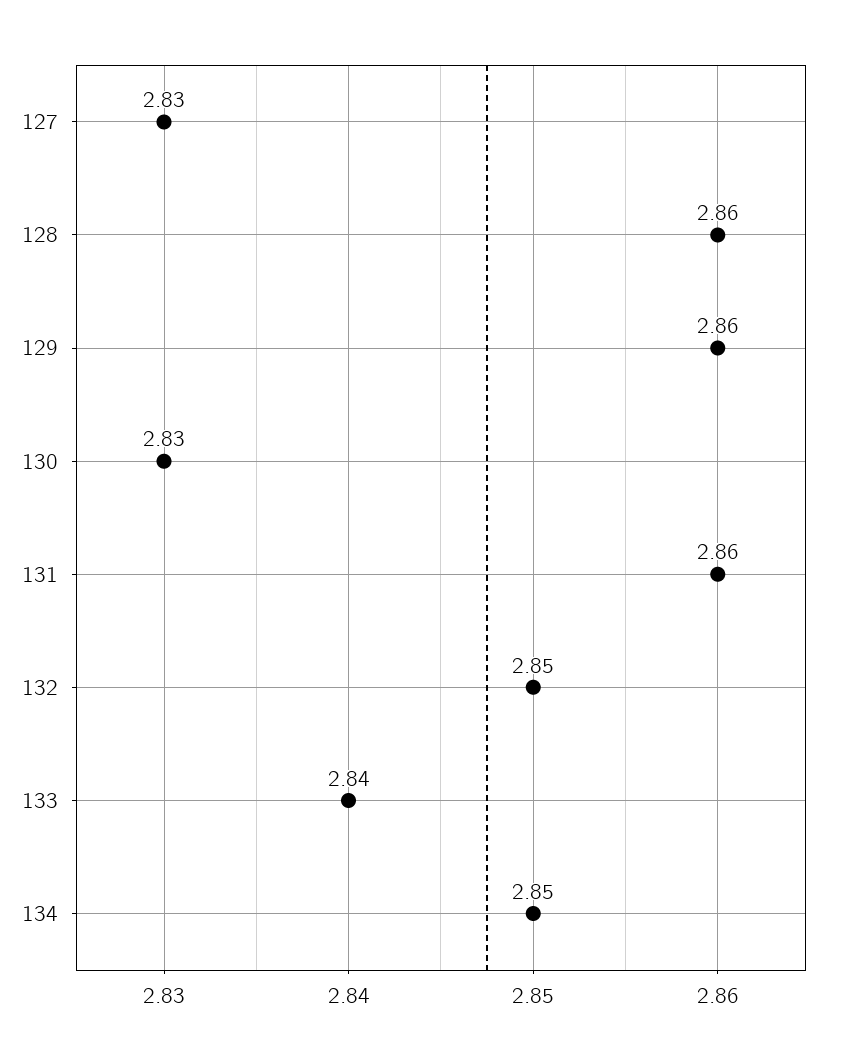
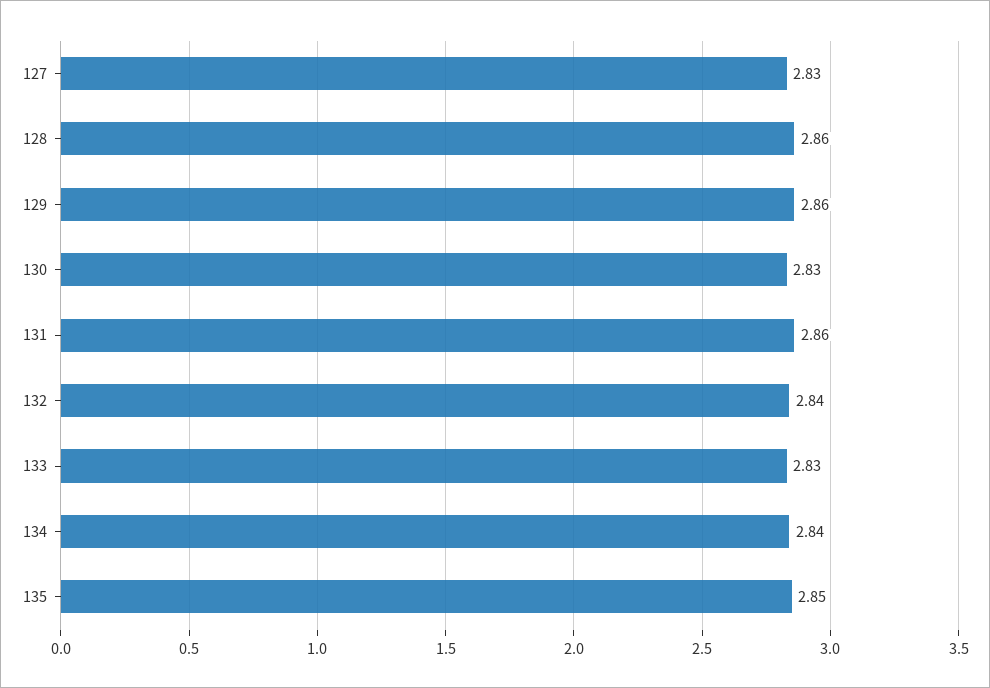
132: 2.85 -> 2.84
133: 2.84 -> 2.83
134: 2.85 -> 2.84
135: none -> 2.85

